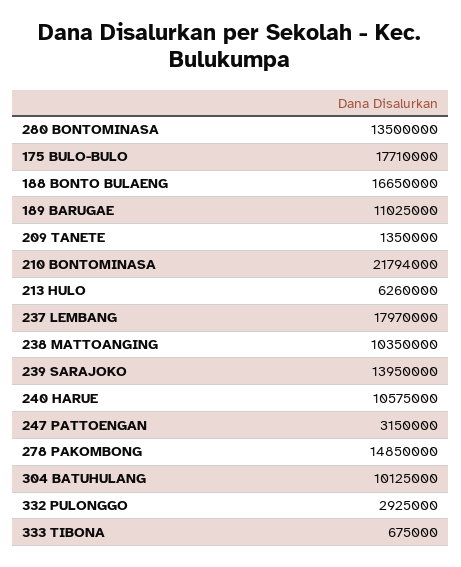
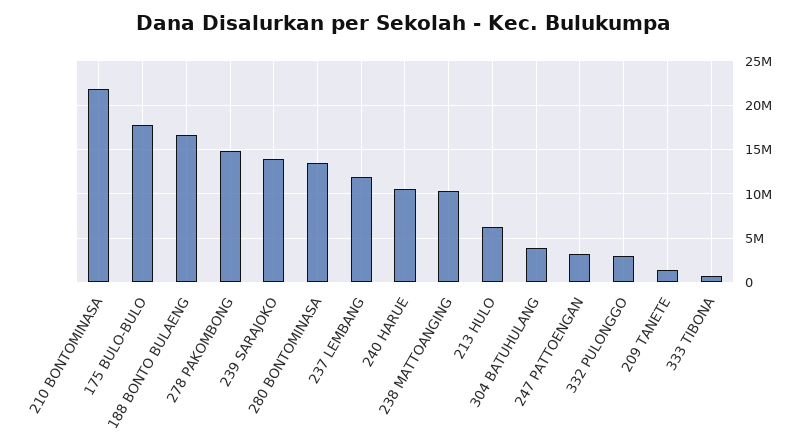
189 BARUGAE: 11025000 -> none
237 LEMBANG: 17970000 -> 12000000
304 BATUHULANG: 10125000 -> 4000000

